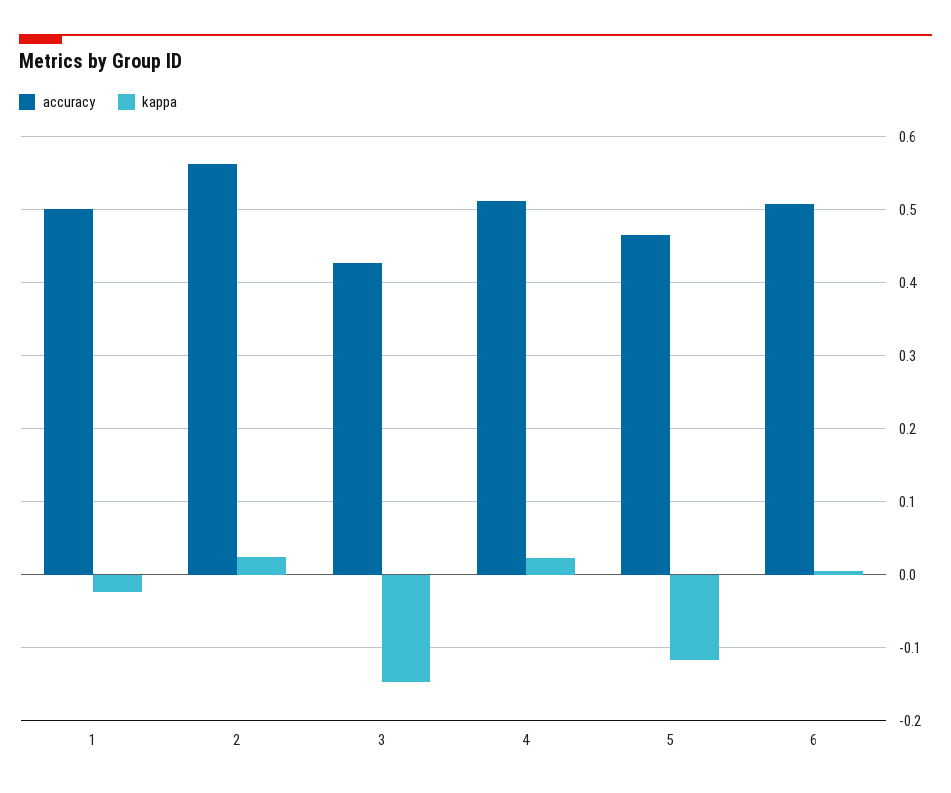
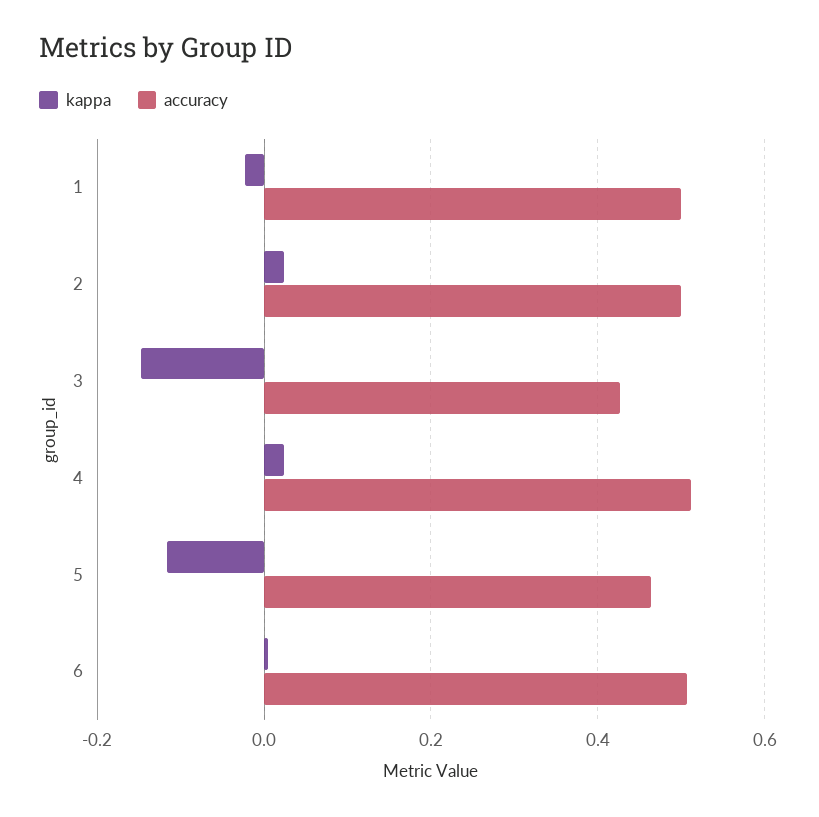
accuracy, 2: 0.56 -> 0.5

